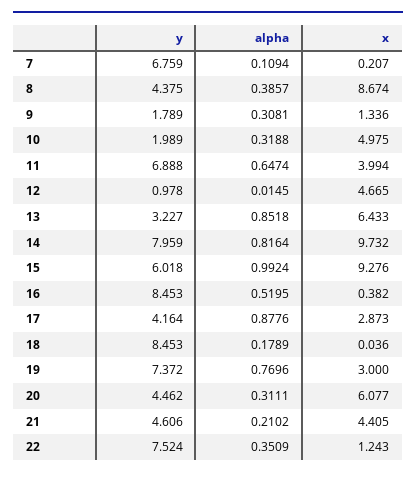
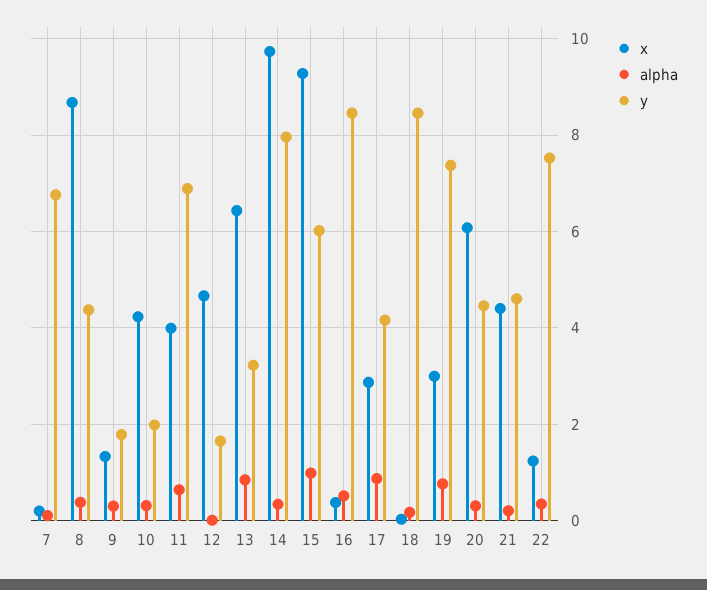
x, 10: 4.975 -> 4.2
y, 12: 0.978 -> 1.6
alpha, 14: 0.8164 -> 0.4

